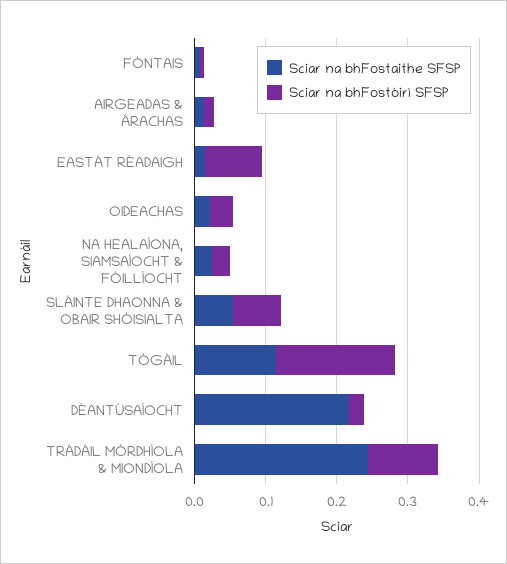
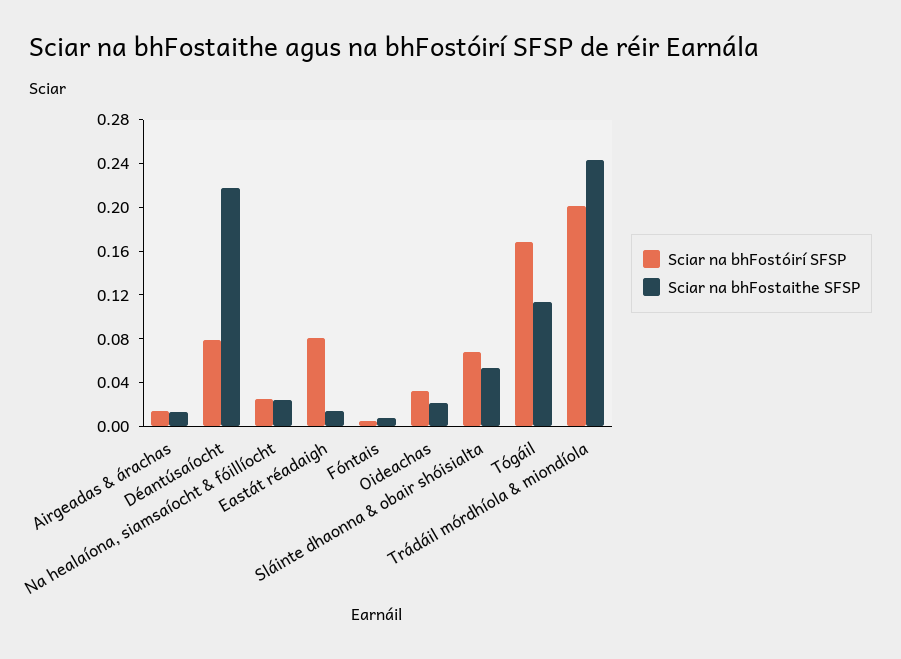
Sciar na bhFostóirí SFSP, DÉANTÚSAÍOCHT: 0.02 -> 0.08
Sciar na bhFostóirí SFSP, TRÁDÁIL MÓRDHÍOLA & MIONDÍOLA: 0.1 -> 0.2

